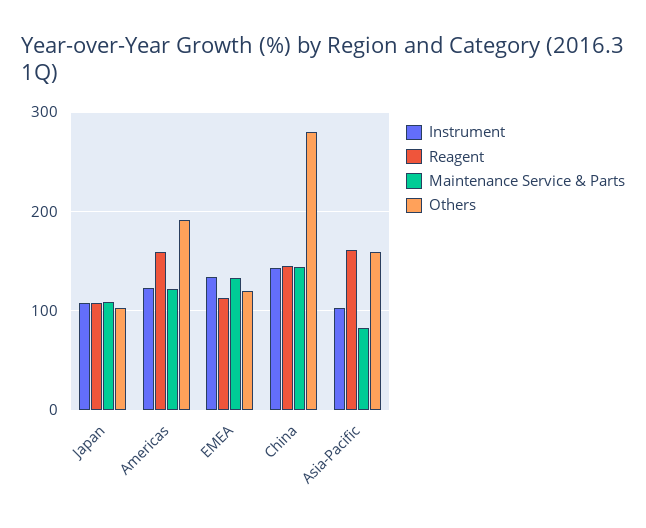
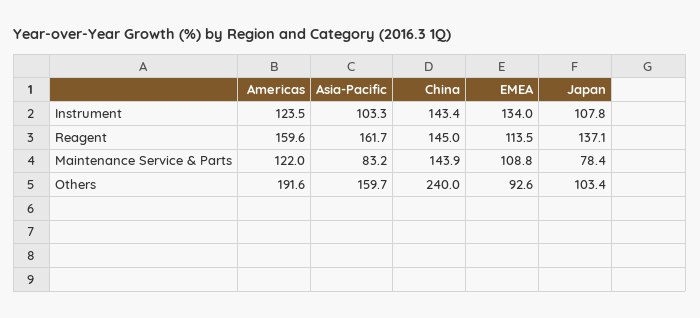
Reagent, Japan: 110 -> 137.1
Maintenance Service & Parts, Japan: 110 -> 78.4
Maintenance Service & Parts, EMEA: 130 -> 108.8
Others, EMEA: 120 -> 92.6
Others, China: 280 -> 240

